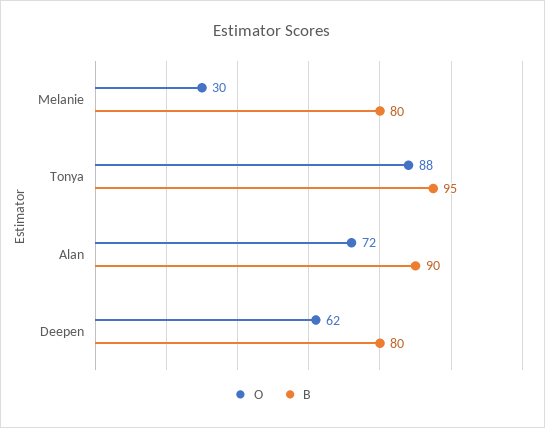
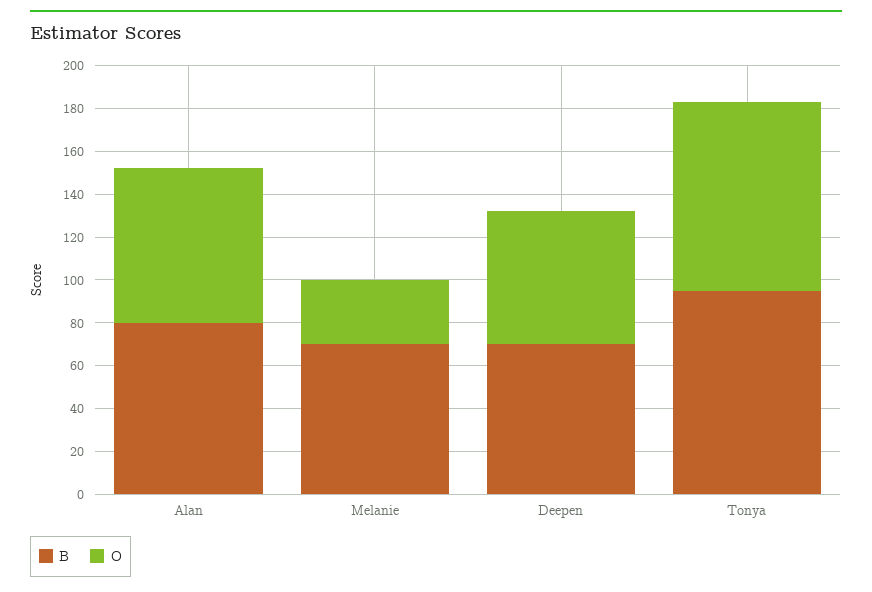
B, Melanie: 80 -> 70
B, Alan: 90 -> 80
B, Deepen: 80 -> 70

